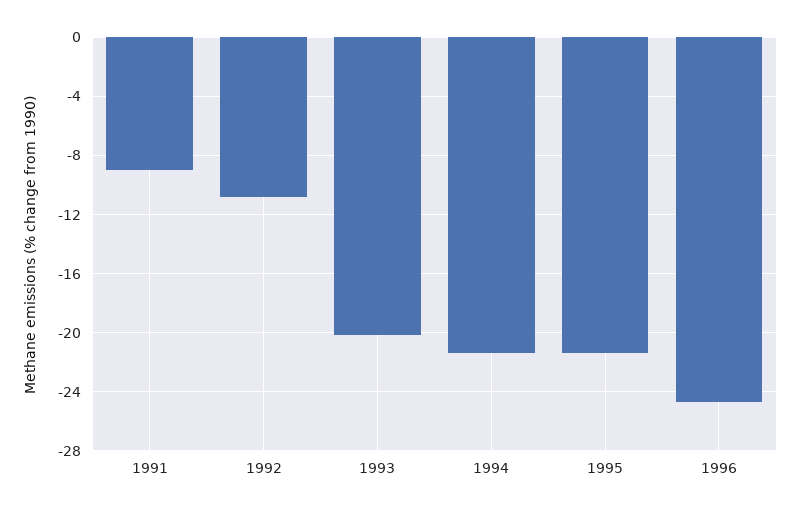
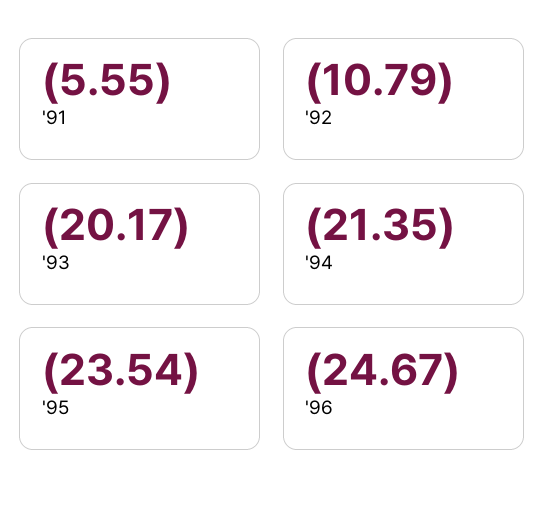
1991: -9 -> -5.55
1995: -21.5 -> -23.54

